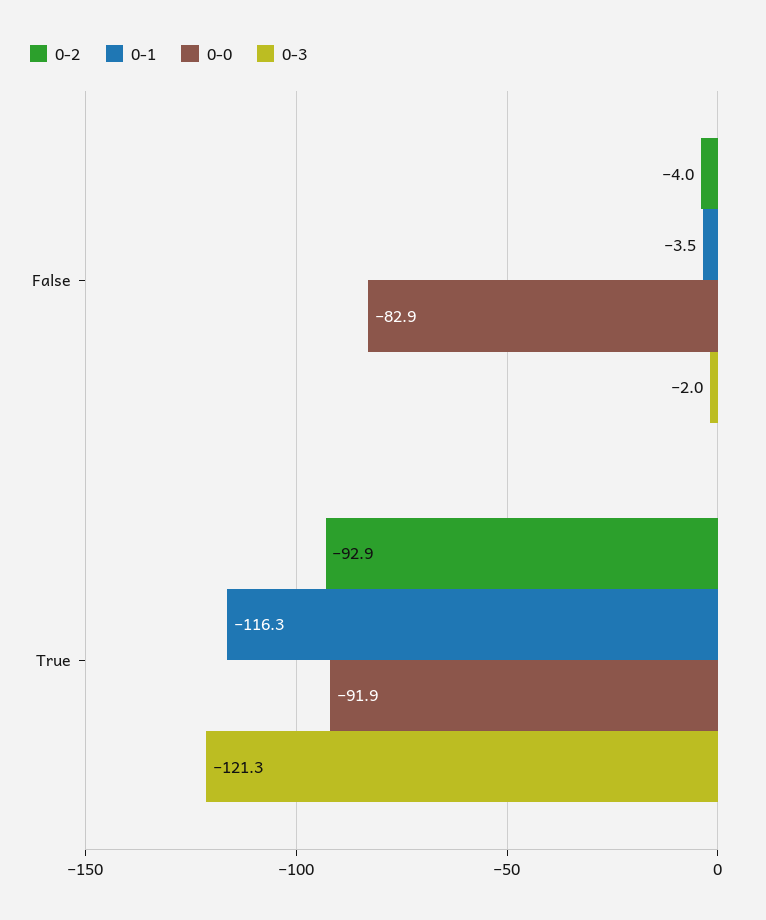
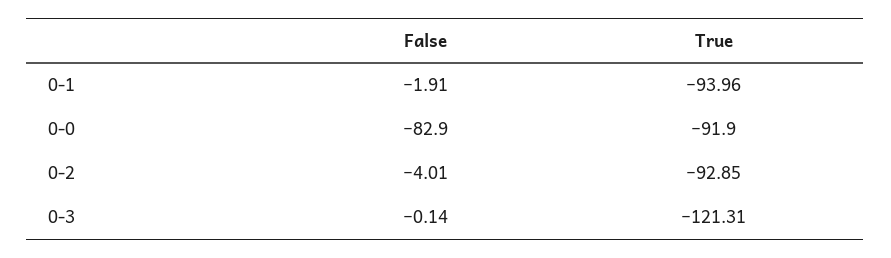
0-1, False: -3.5 -> -1.91
0-3, False: -2 -> -0.14
0-1, True: -116.3 -> -93.96

